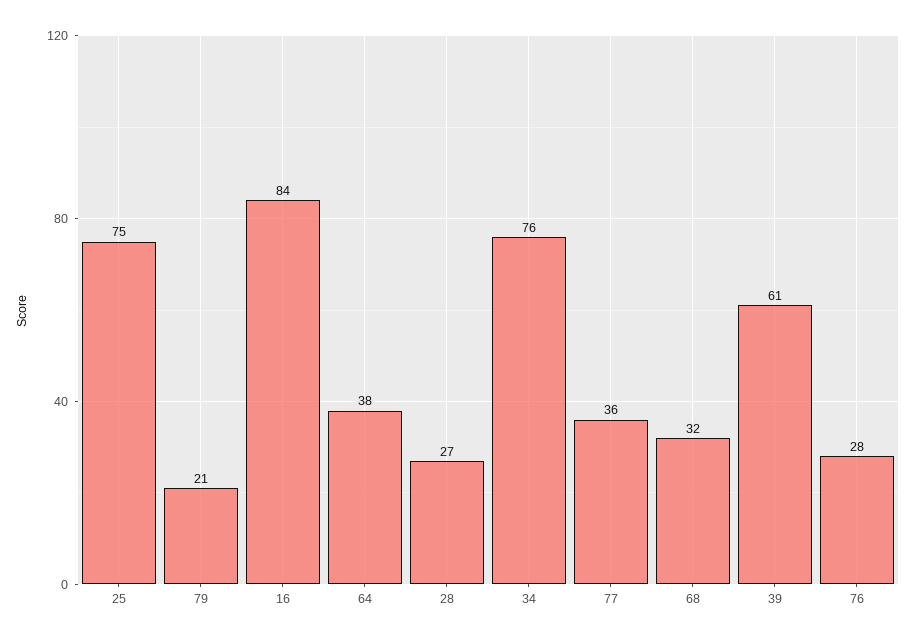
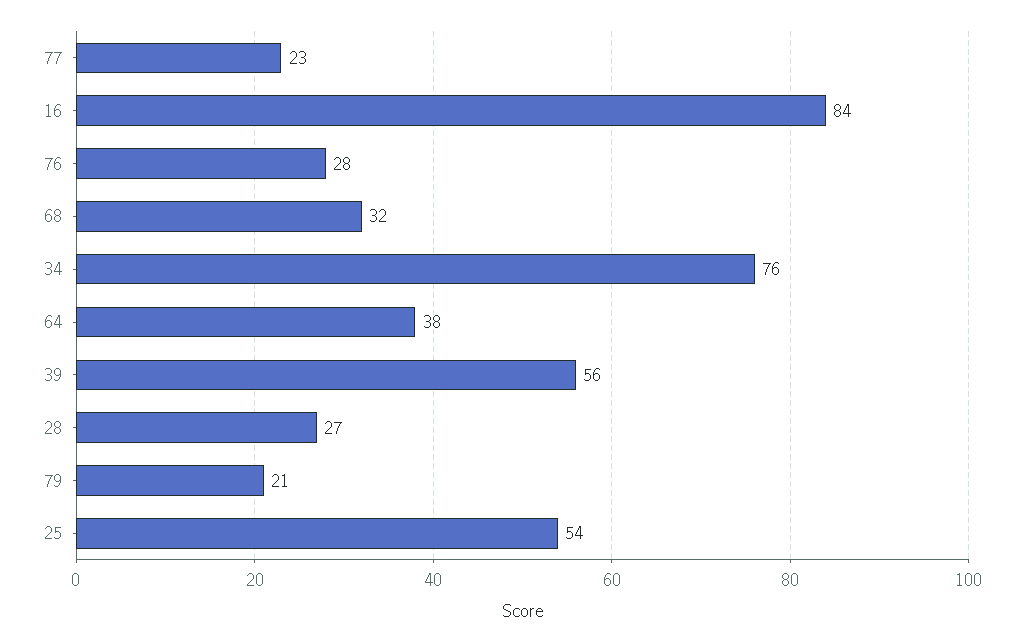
25: 75 -> 54
77: 36 -> 23
39: 61 -> 56

